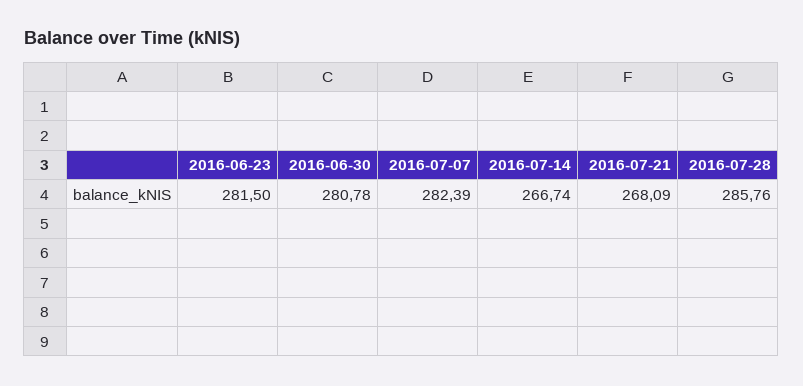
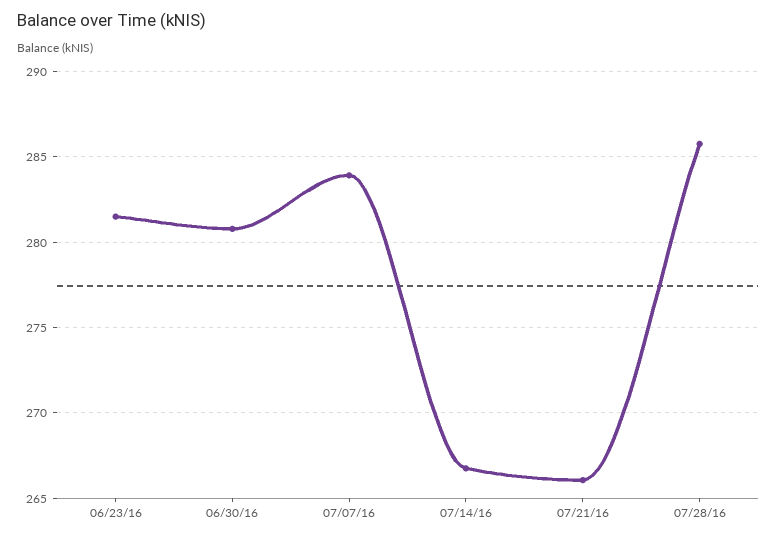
2016-07-07: 282.39 -> 284
2016-07-21: 268.09 -> 266

